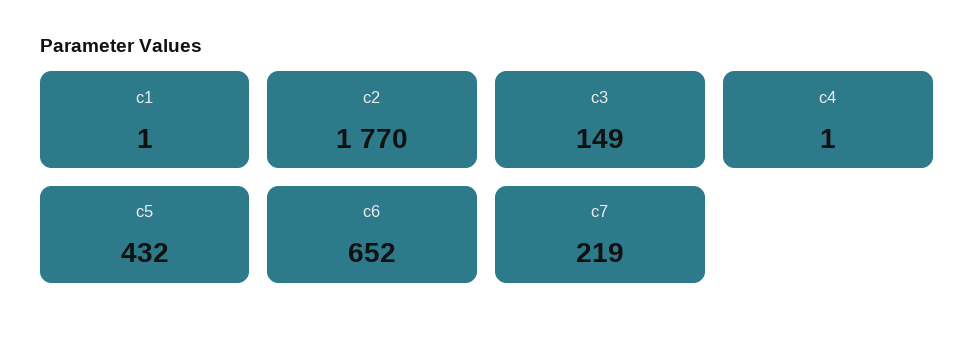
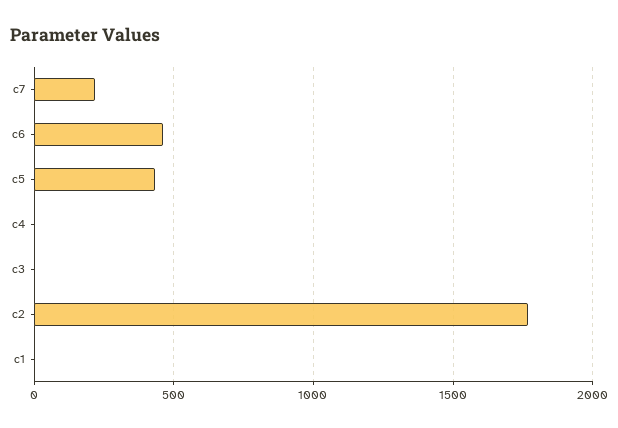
c3: 149 -> 0
c6: 652 -> 450

